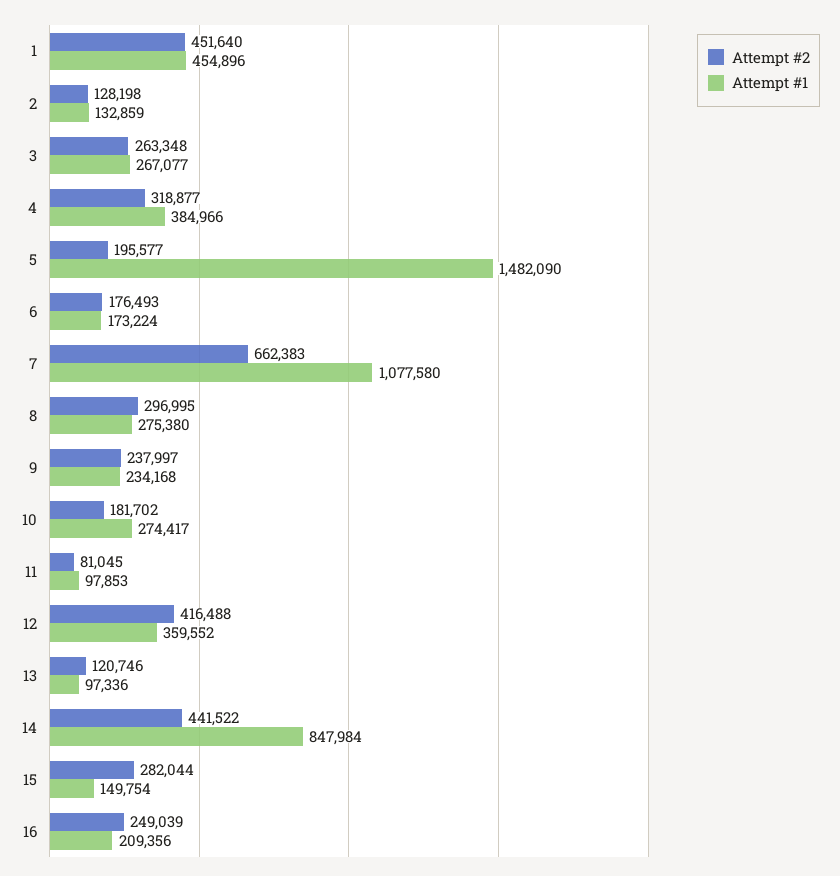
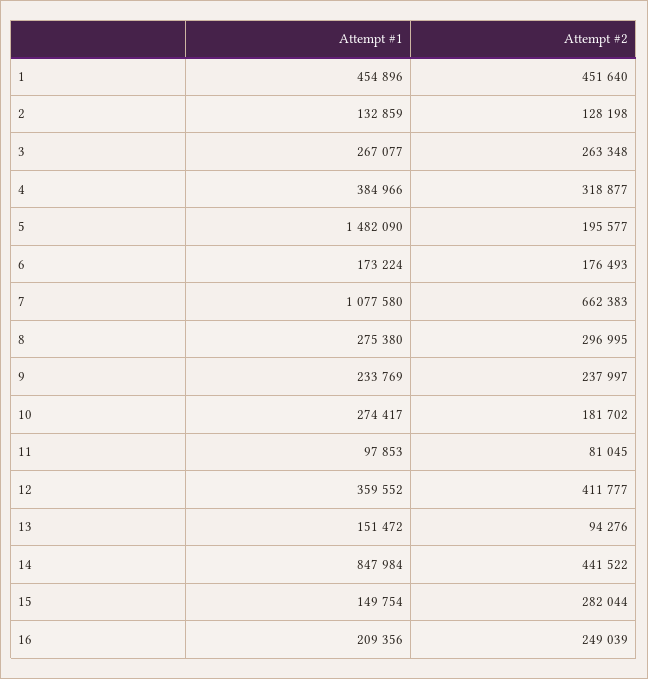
Attempt #1, 9: 234168 -> 233769
Attempt #2, 12: 416488 -> 411777
Attempt #2, 13: 120746 -> 94276
Attempt #1, 13: 97336 -> 151472

